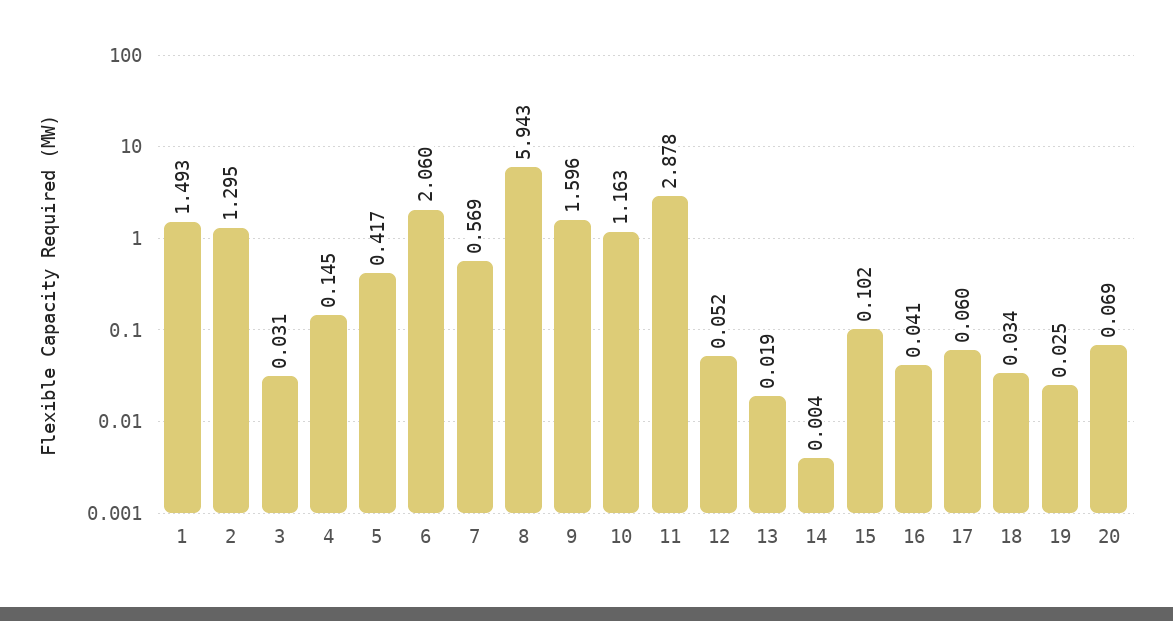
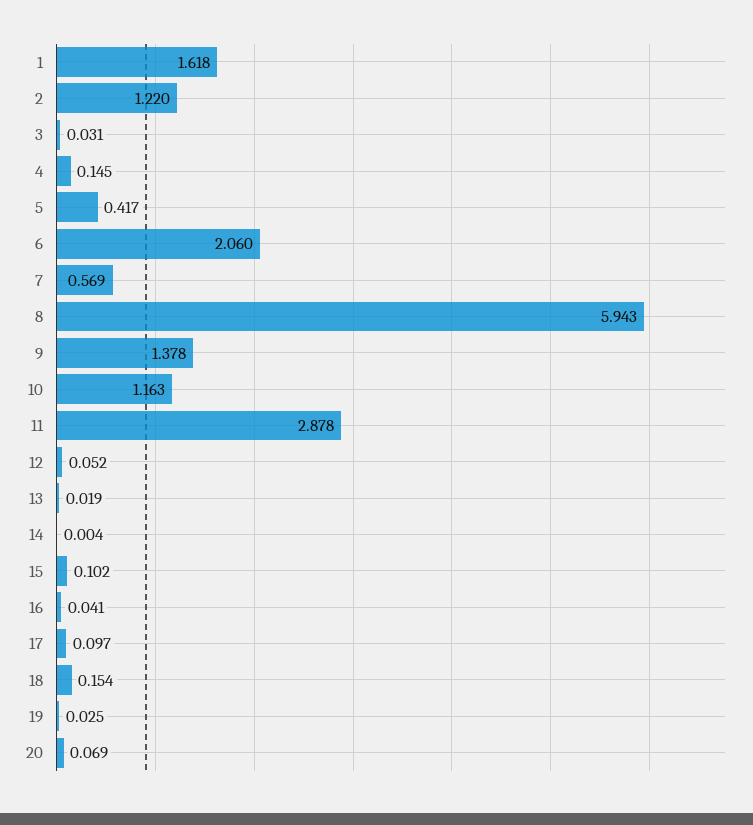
1: 1.493 -> 1.618
2: 1.295 -> 1.22
9: 1.596 -> 1.378
17: 0.06 -> 0.097
18: 0.034 -> 0.154

